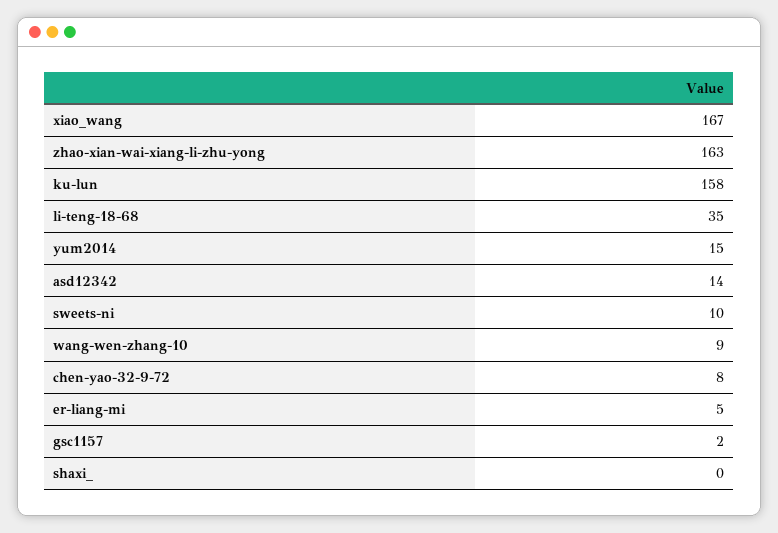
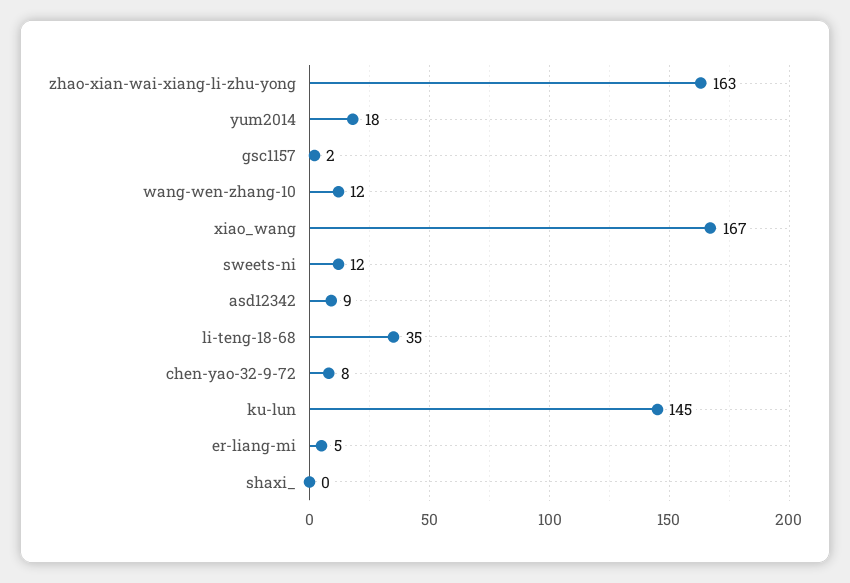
ku-lun: 158 -> 145
yum2014: 15 -> 18
asd12342: 14 -> 9
sweets-ni: 10 -> 12
wang-wen-zhang-10: 9 -> 12

